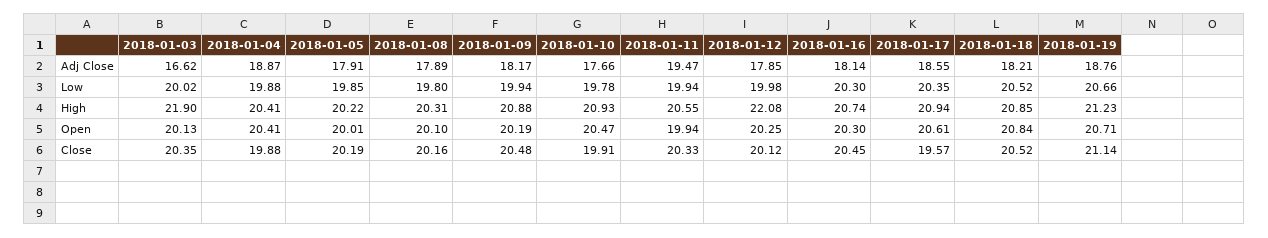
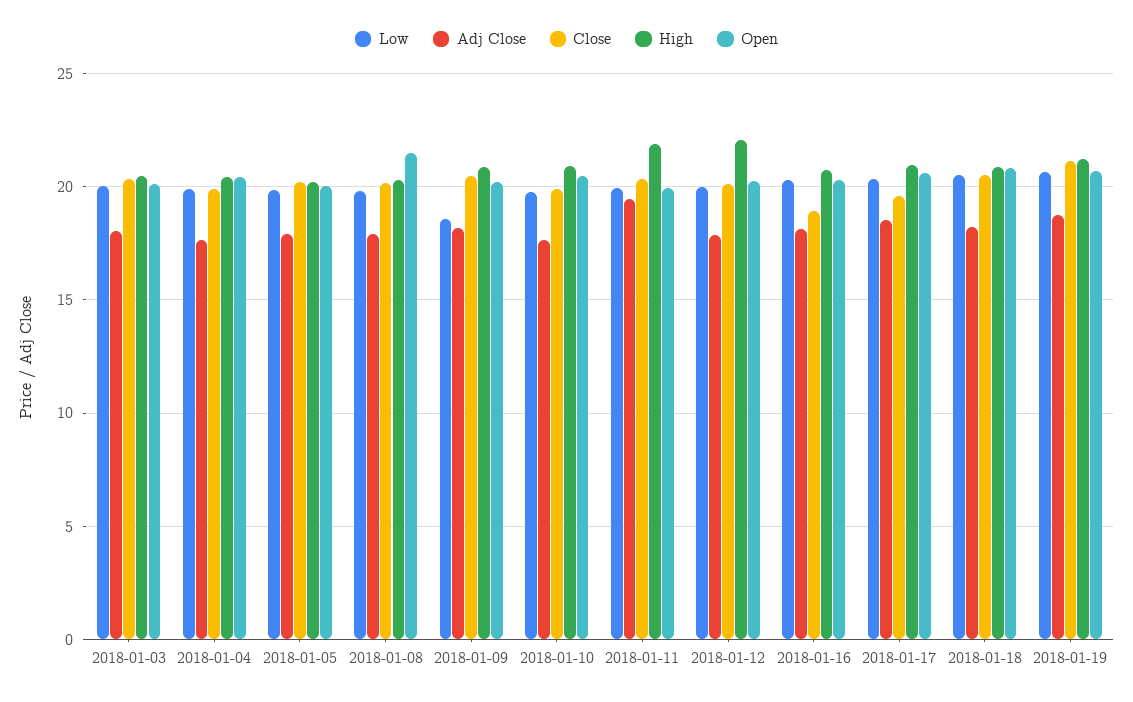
Adj Close, 2018-01-03: 16.62 -> 18
Adj Close, 2018-01-04: 18.87 -> 17.5
Low, 2018-01-09: 19.94 -> 18.5
High, 2018-01-03: 21.9 -> 20.5
High, 2018-01-11: 20.55 -> 22
Open, 2018-01-08: 20.1 -> 21.5
Close, 2018-01-16: 20.45 -> 19

